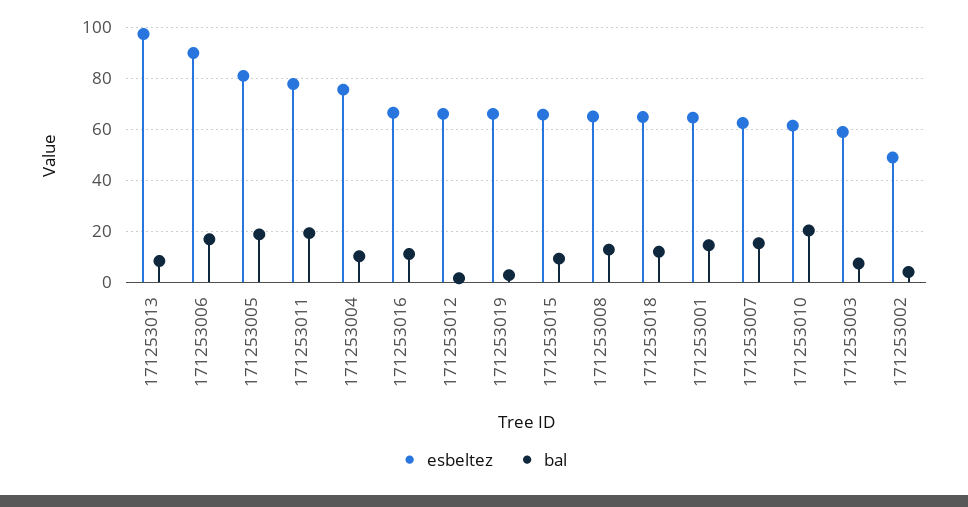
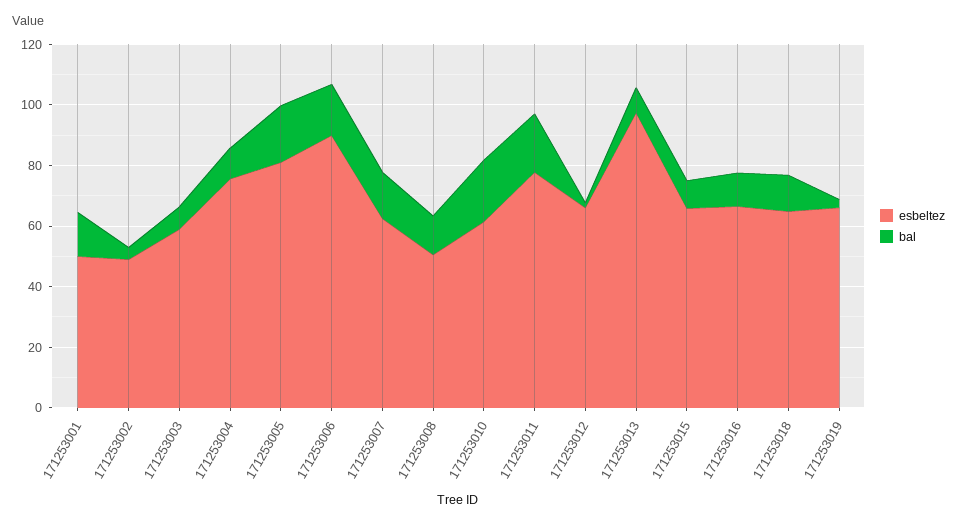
esbeltez, 171253008: 65 -> 50
esbeltez, 171253001: 65 -> 50

